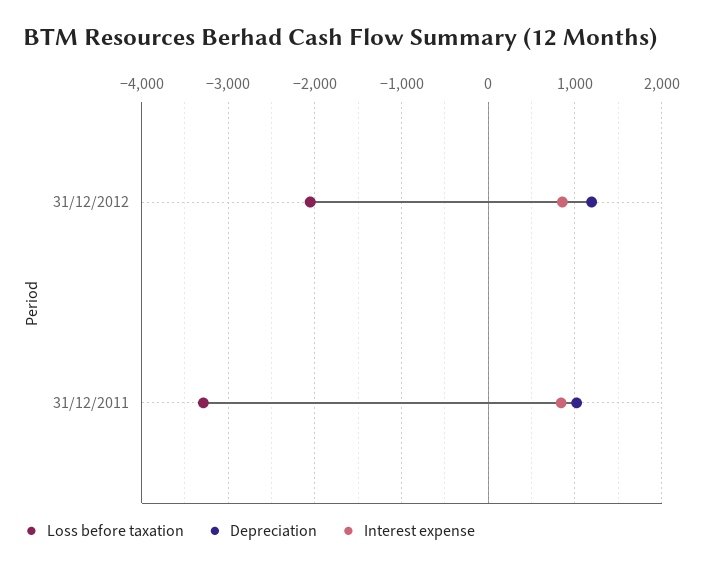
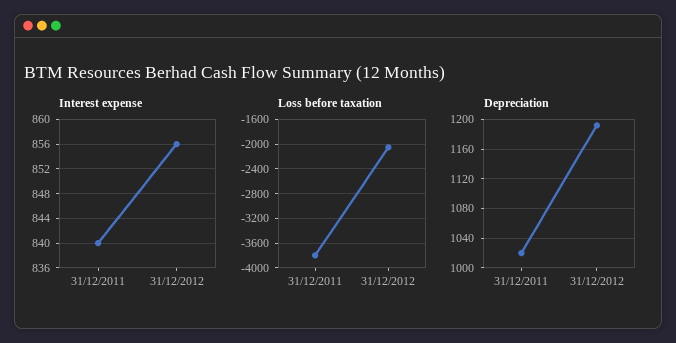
Loss before taxation, 31/12/2011: -3300 -> -3800

